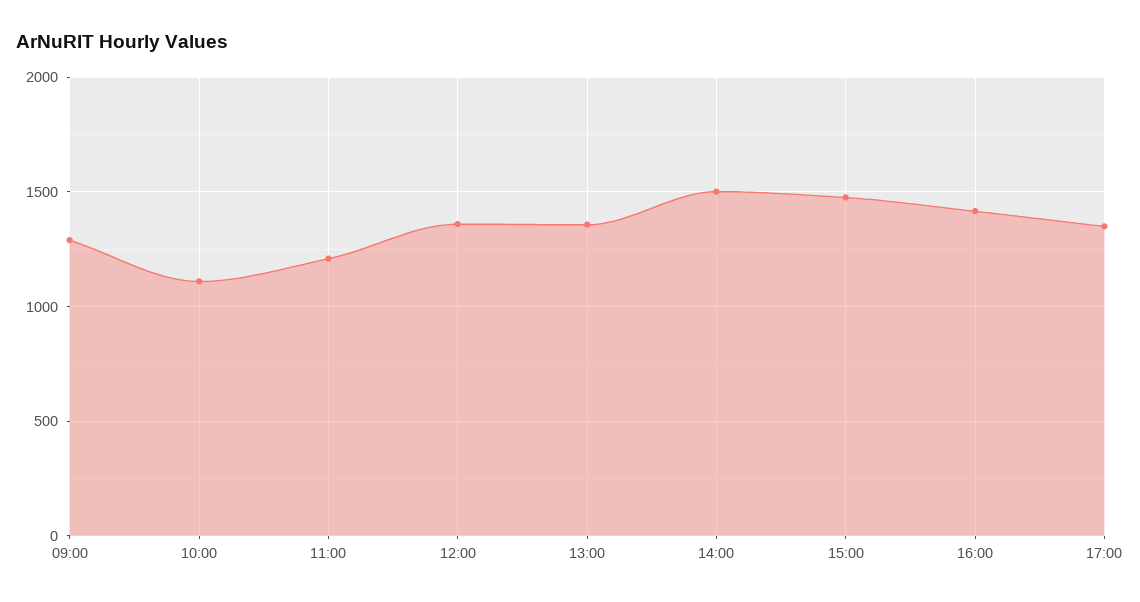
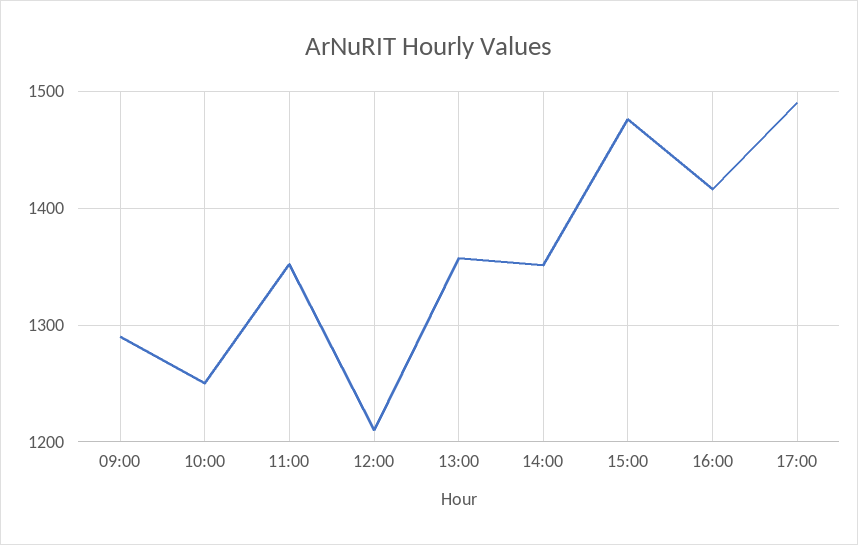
10:00: 1100 -> 1250
11:00: 1200 -> 1350
12:00: 1350 -> 1210
14:00: 1500 -> 1350
17:00: 1350 -> 1490

